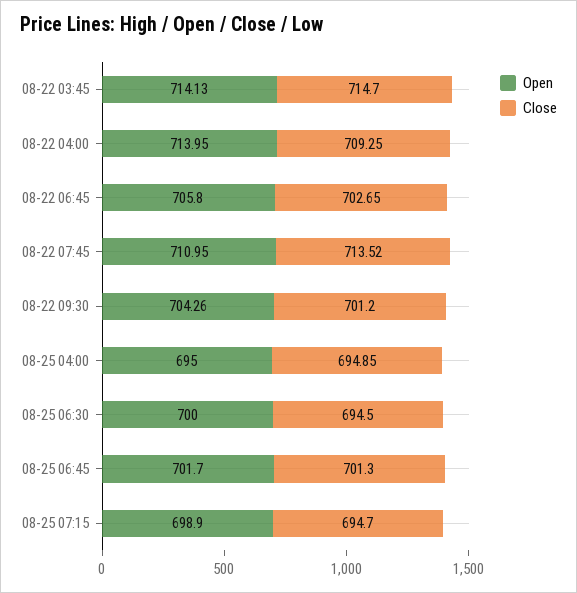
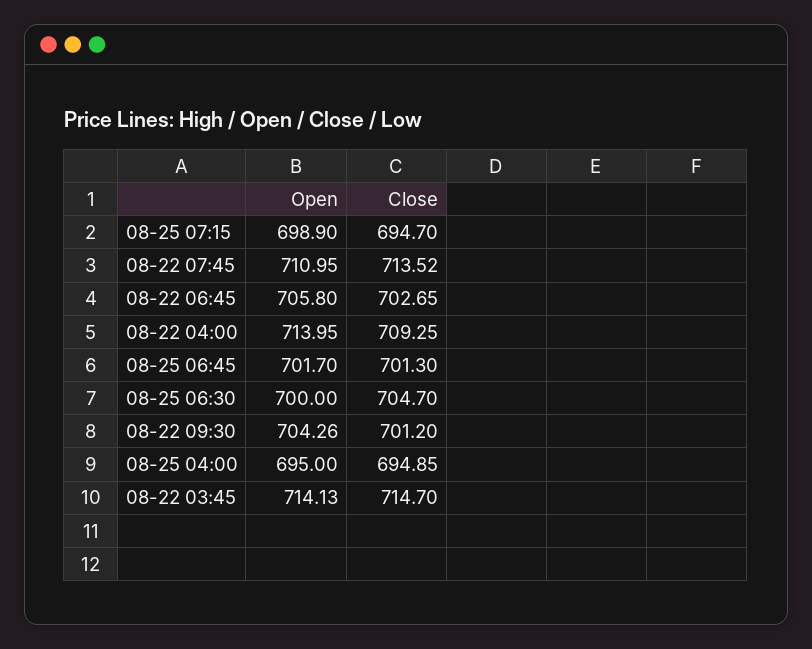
Close, 08-25 06:30: 694.5 -> 704.7

